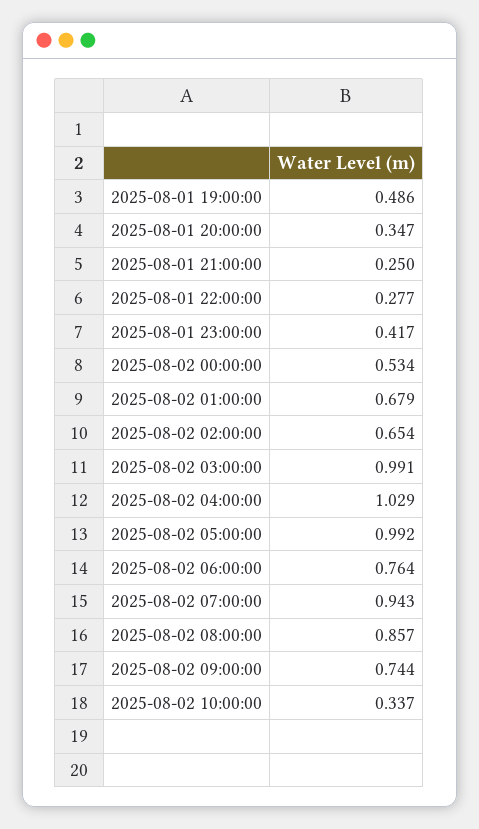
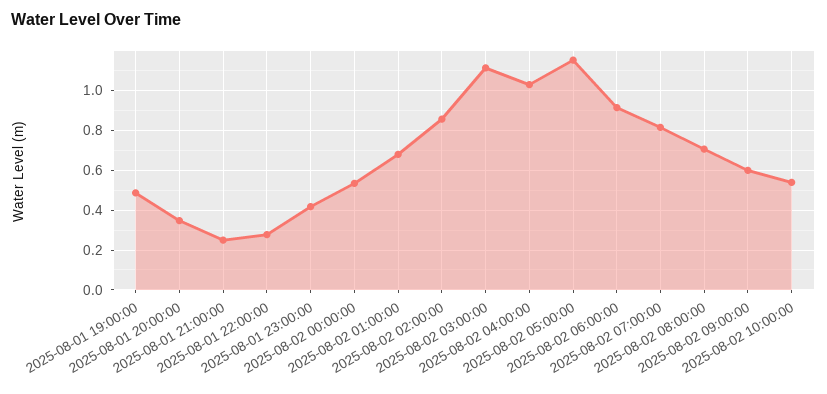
2025-08-02 02:00:00: 0.654 -> 0.85
2025-08-02 03:00:00: 0.991 -> 1.1
2025-08-02 05:00:00: 0.992 -> 1.15
2025-08-02 06:00:00: 0.764 -> 0.9
2025-08-02 07:00:00: 0.943 -> 0.8
2025-08-02 08:00:00: 0.857 -> 0.7
2025-08-02 09:00:00: 0.744 -> 0.6
2025-08-02 10:00:00: 0.337 -> 0.55

